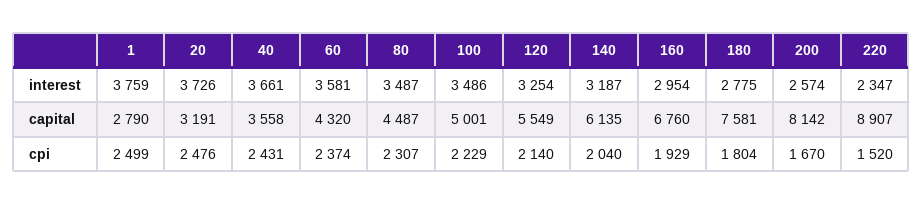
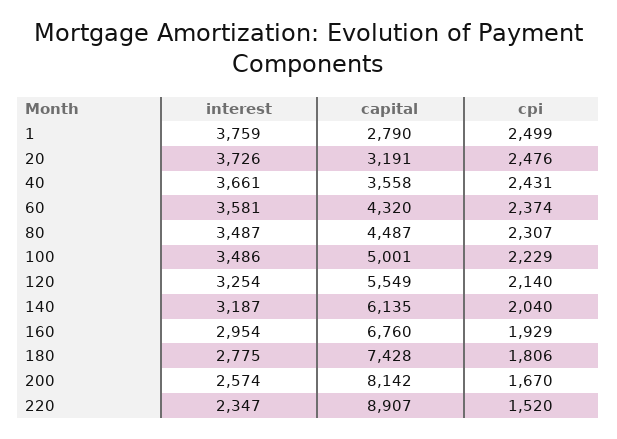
180, capital: 7581 -> 7428
180, cpi: 1804 -> 1806

